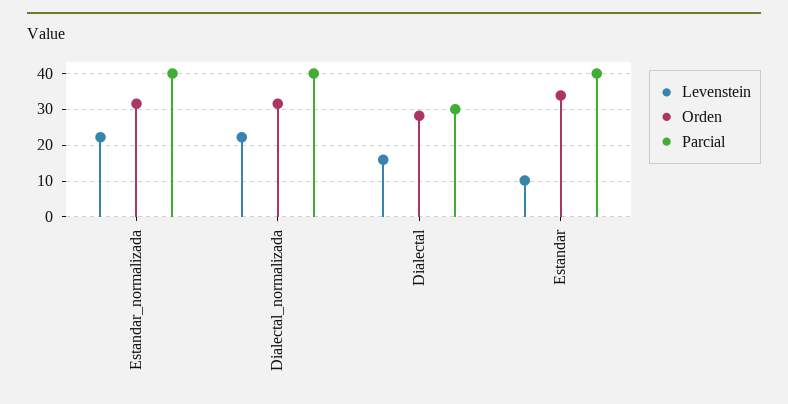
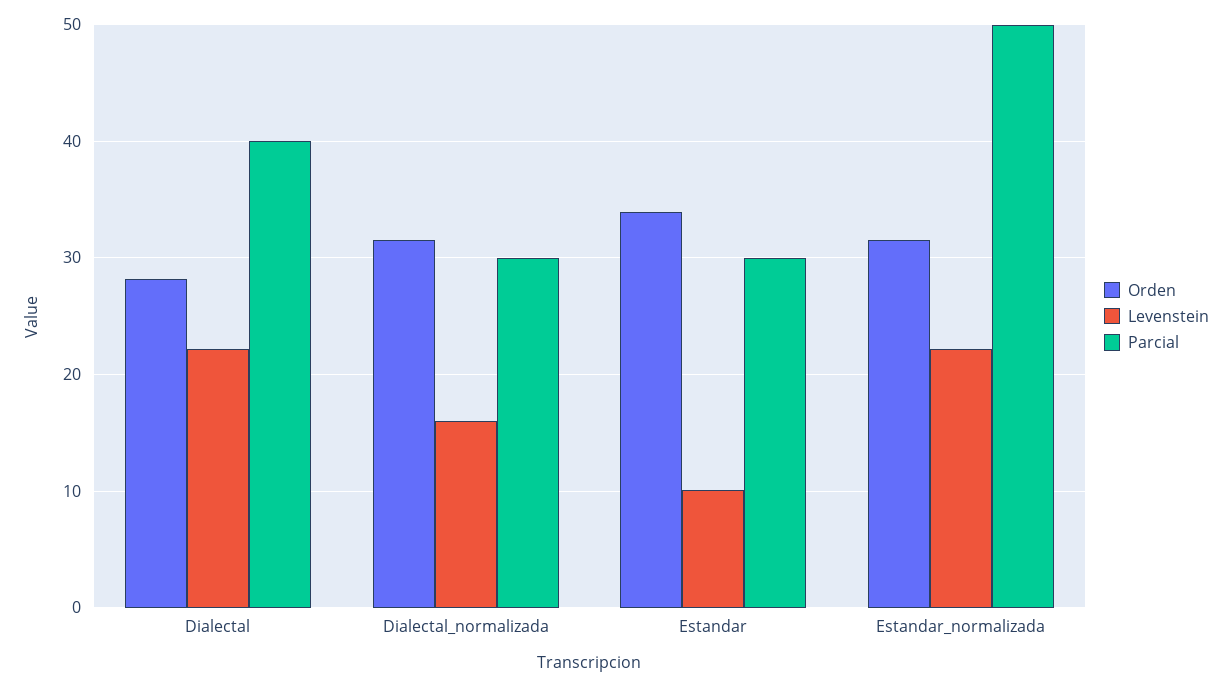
Parcial, Estandar_normalizada: 40 -> 50
Levenstein, Dialectal_normalizada: 22 -> 16
Parcial, Dialectal_normalizada: 40 -> 30
Levenstein, Dialectal: 16 -> 22
Parcial, Dialectal: 30 -> 40
Parcial, Estandar: 40 -> 30

